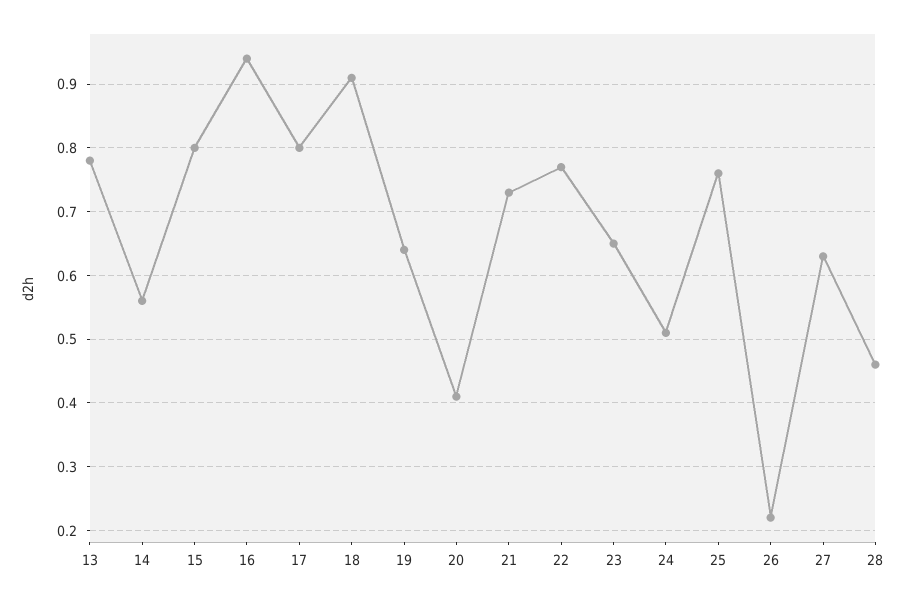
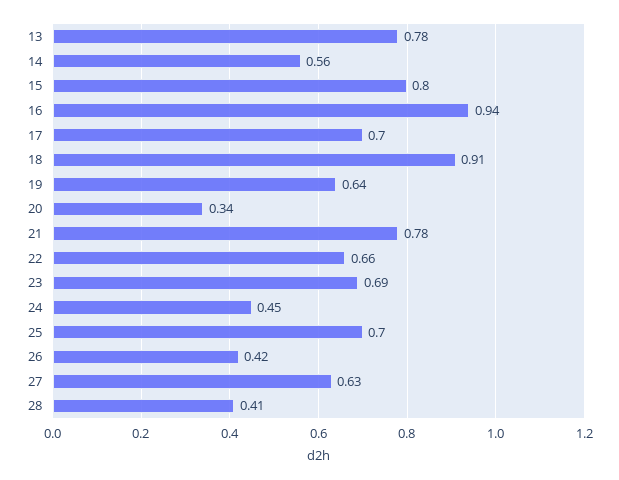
17: 0.8 -> 0.7
20: 0.41 -> 0.34
21: 0.73 -> 0.78
22: 0.77 -> 0.66
23: 0.65 -> 0.69
24: 0.51 -> 0.45
25: 0.76 -> 0.7
26: 0.22 -> 0.42
28: 0.46 -> 0.41

